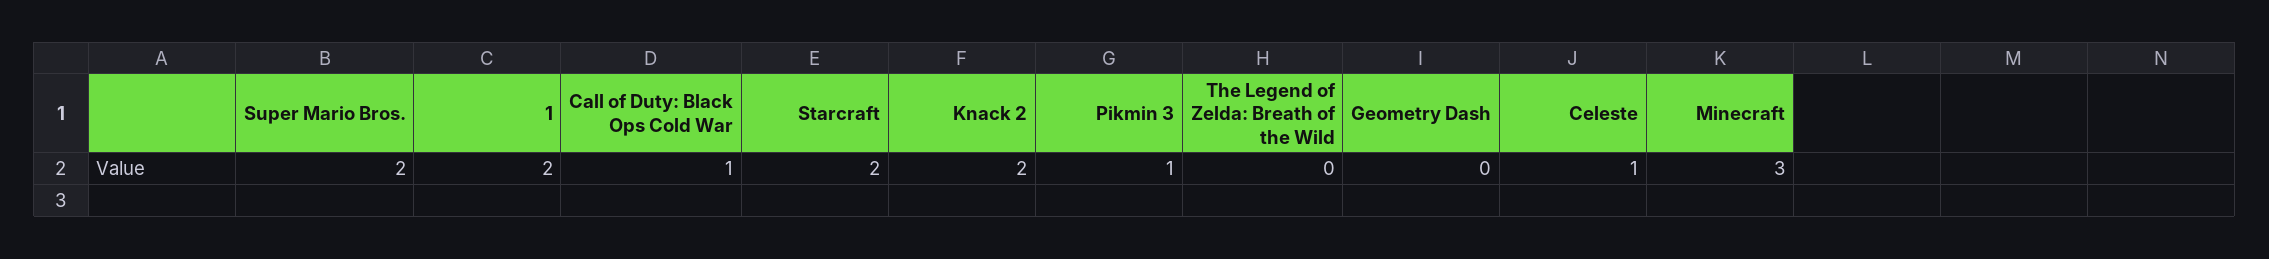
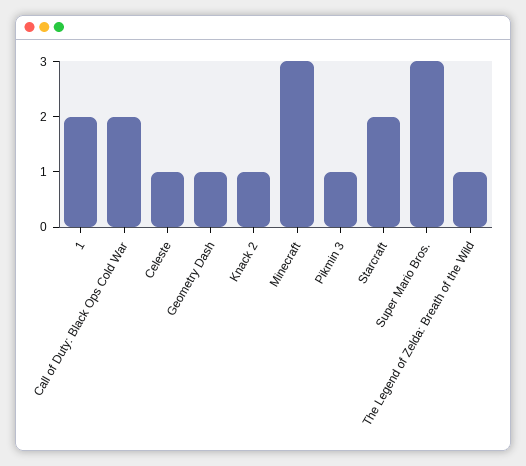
Super Mario Bros.: 2 -> 3
Call of Duty: Black Ops Cold War: 1 -> 2
Knack 2: 2 -> 1
The Legend of Zelda: Breath of the Wild: 0 -> 1
Geometry Dash: 0 -> 1

